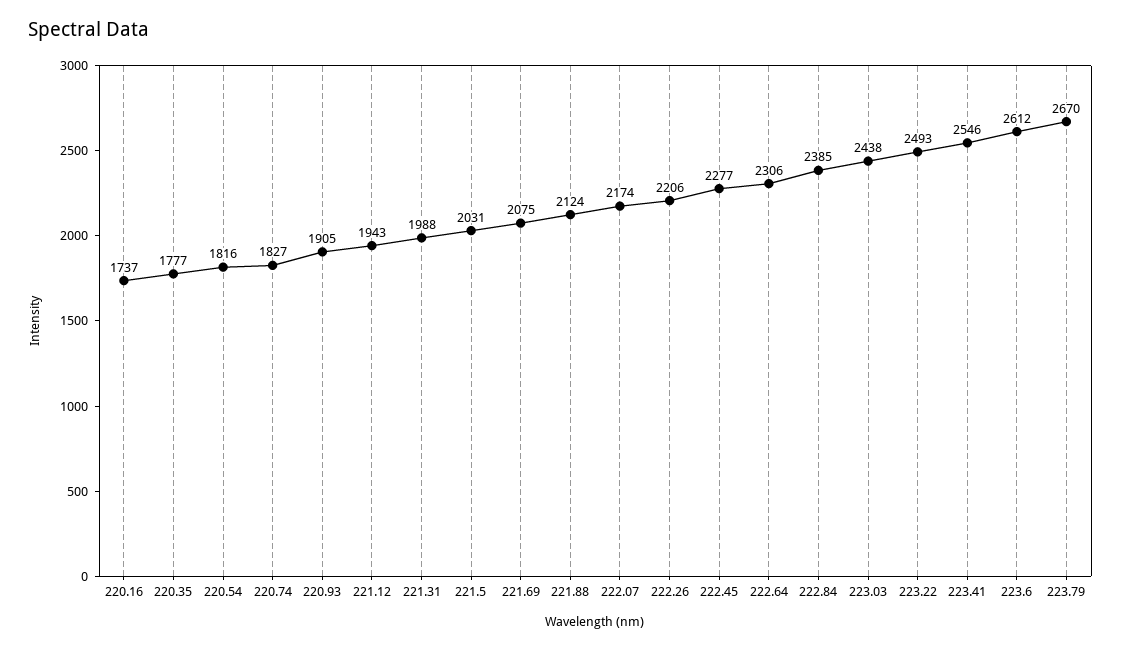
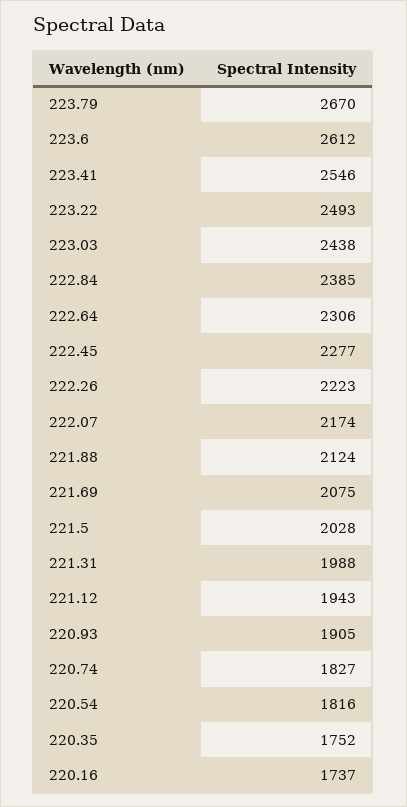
220.35: 1777 -> 1752
221.5: 2031 -> 2028
222.26: 2206 -> 2223

